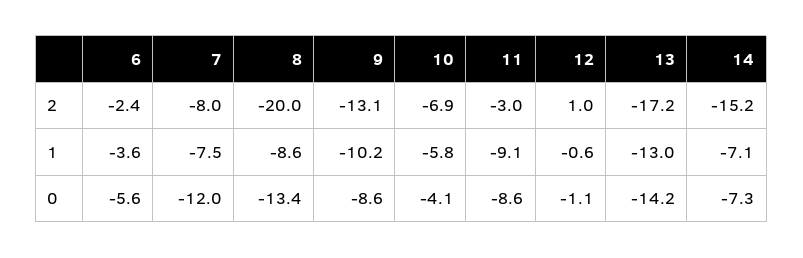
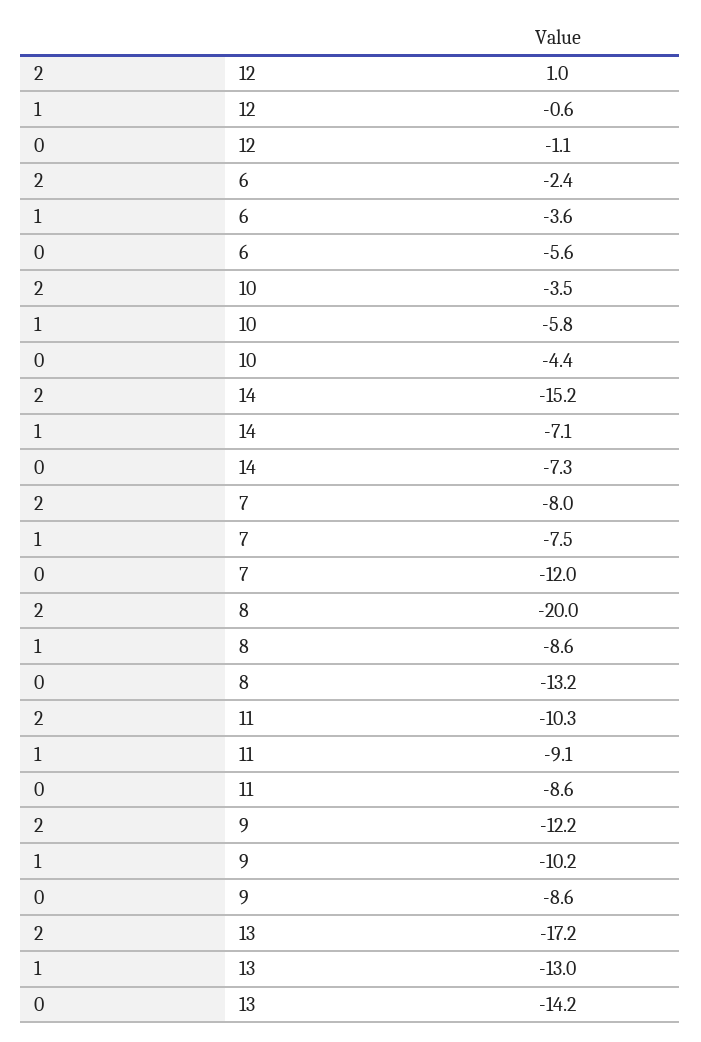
9, 2: -13.1 -> -12.2
10, 2: -6.9 -> -3.5
11, 2: -3 -> -10.3
8, 0: -13.4 -> -13.2
10, 0: -4.1 -> -4.4

